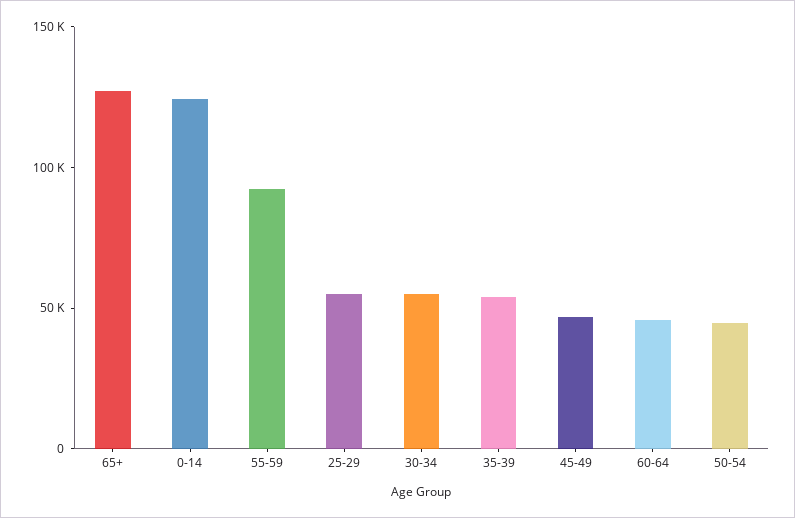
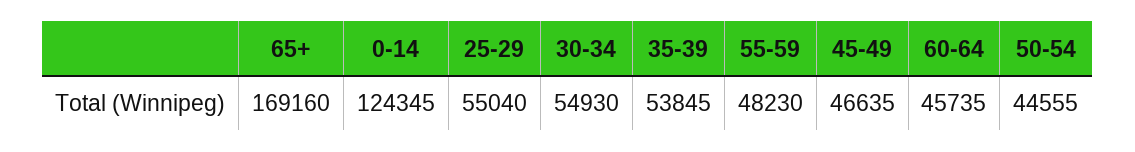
65+: 130000 -> 169160
55-59: 90000 -> 48230

